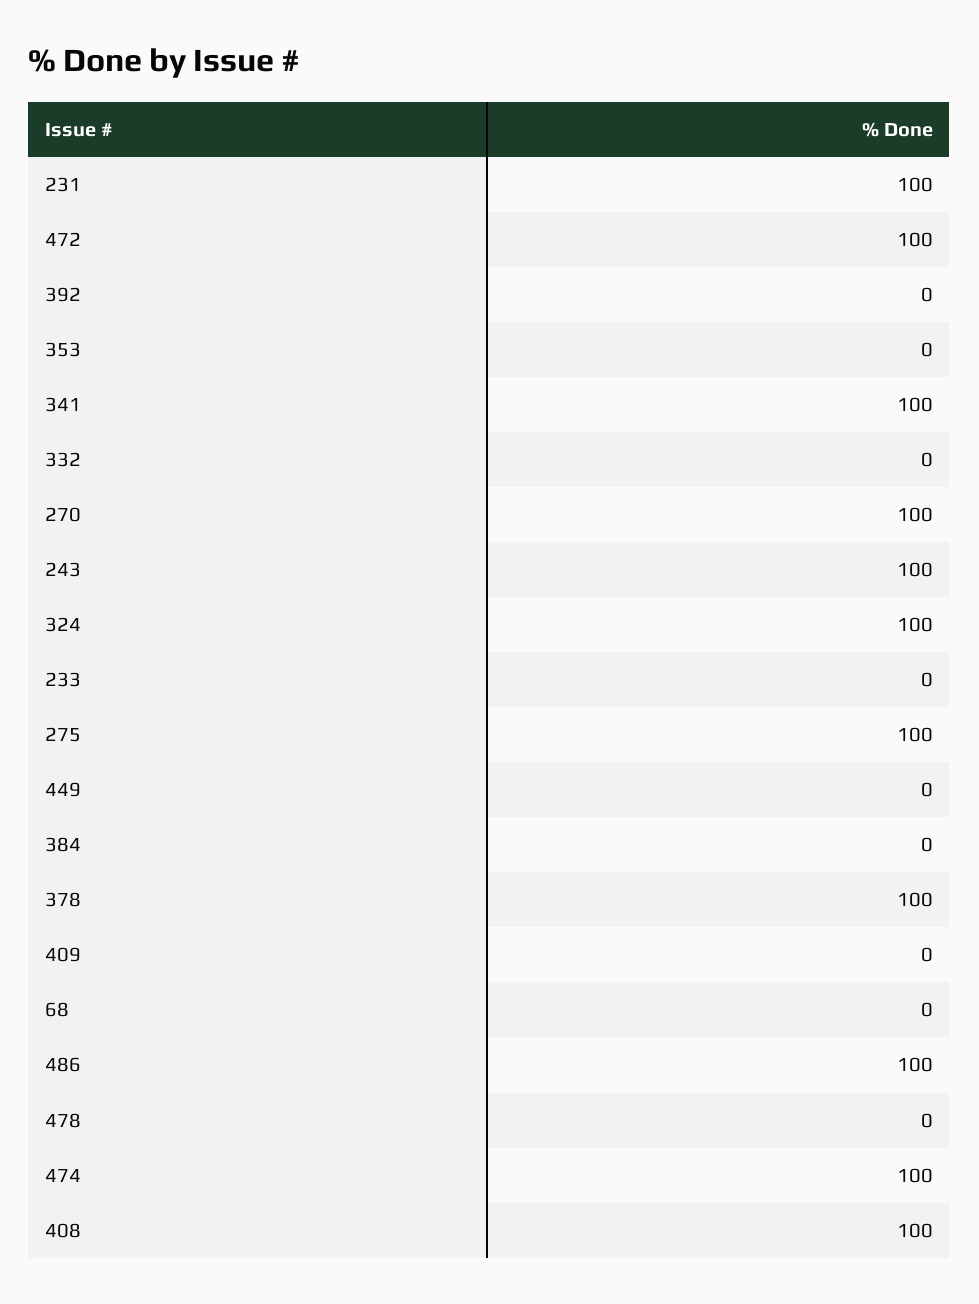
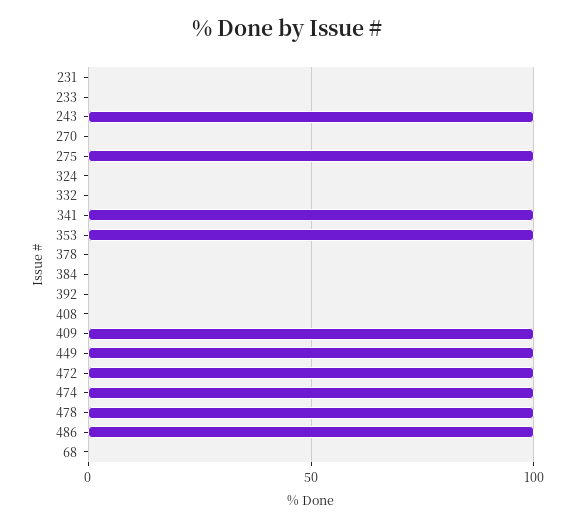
231: 100 -> 0
353: 0 -> 100
270: 100 -> 0
324: 100 -> 0
449: 0 -> 100
378: 100 -> 0
409: 0 -> 100
478: 0 -> 100
408: 100 -> 0

